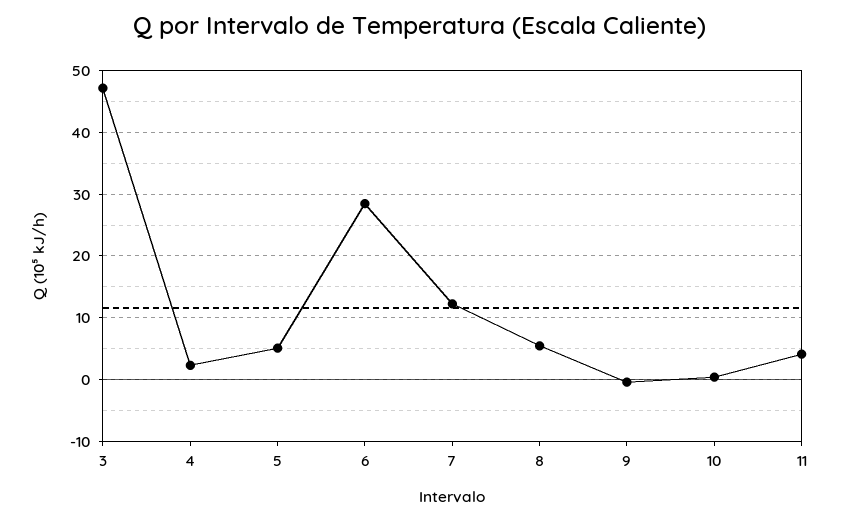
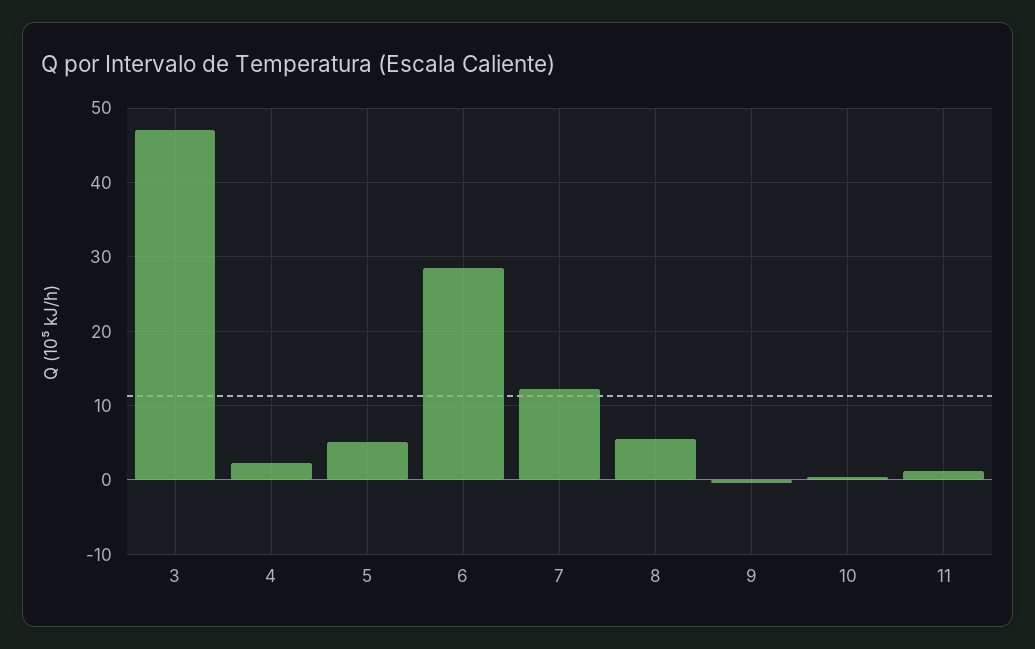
11: 4 -> 1

